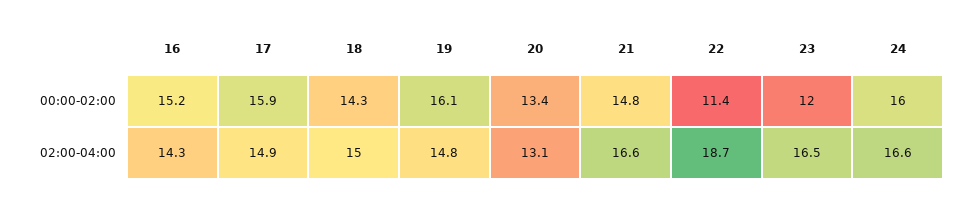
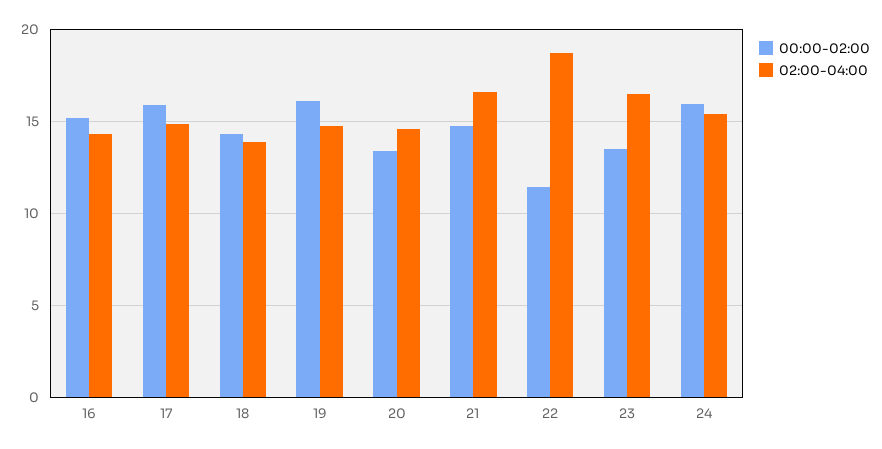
00:00-02:00, 23: 12 -> 13.5
02:00-04:00, 18: 15 -> 14
02:00-04:00, 20: 13.1 -> 14.5
02:00-04:00, 24: 16.6 -> 15.5

